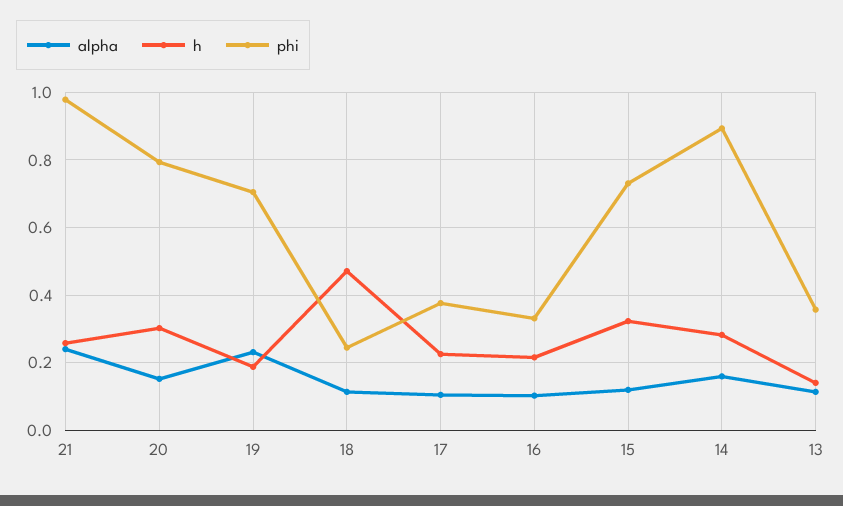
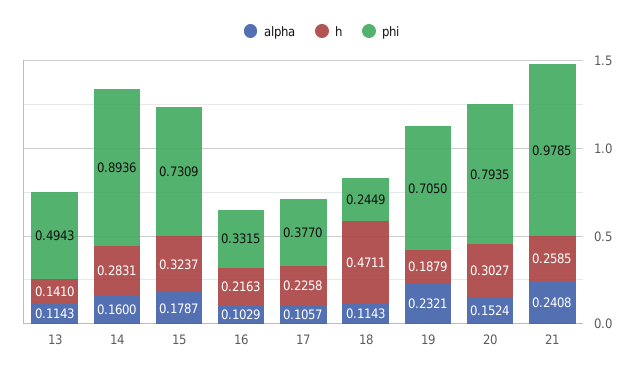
alpha, 15: 0.12 -> 0.1787
phi, 13: 0.36 -> 0.4943

